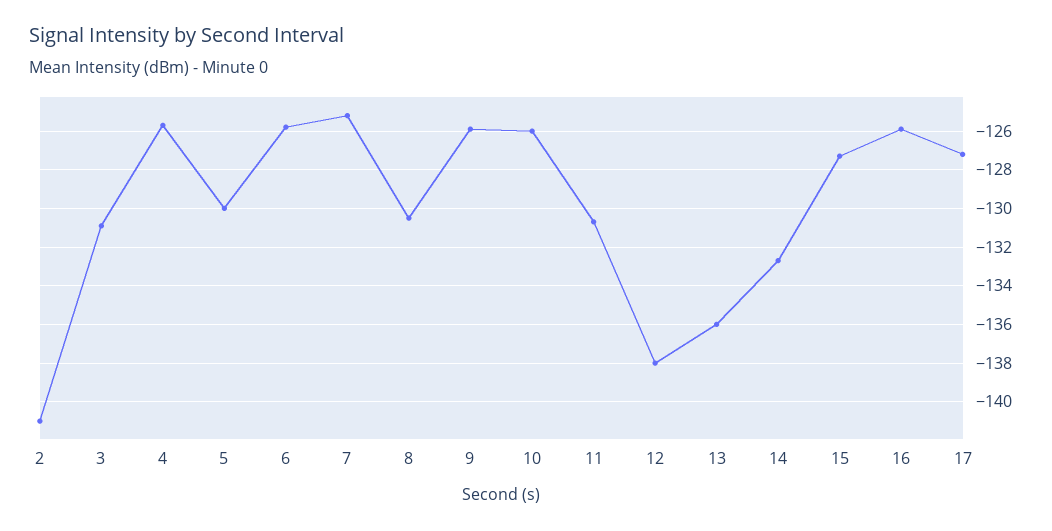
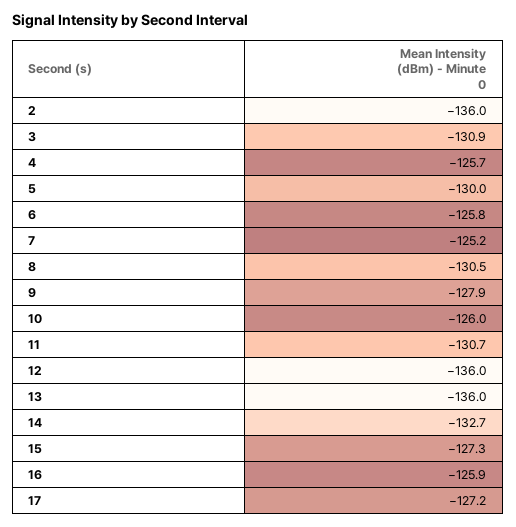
2: -141 -> -136
9: -126 -> -127.9
12: -138 -> -136

